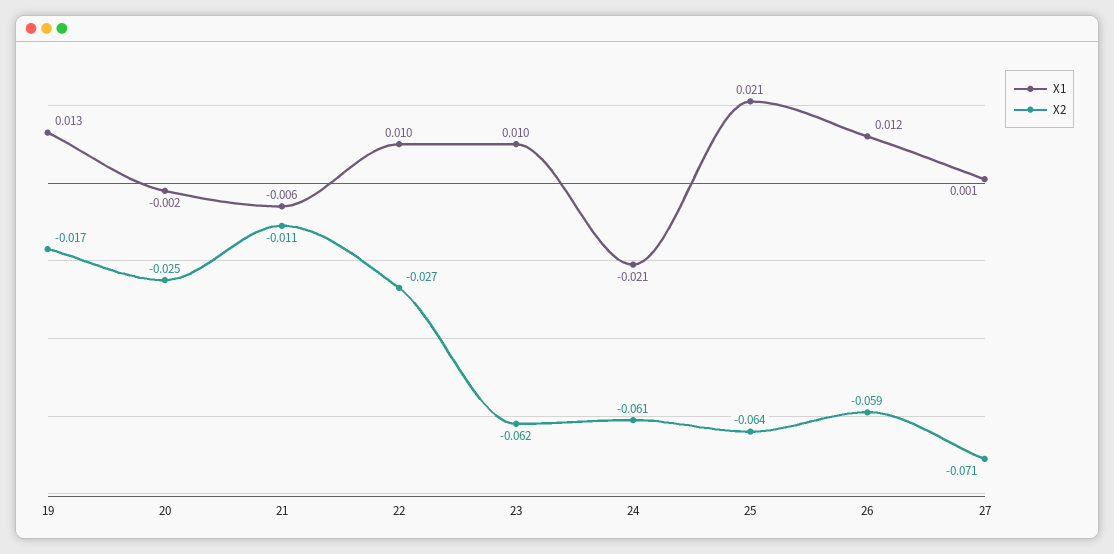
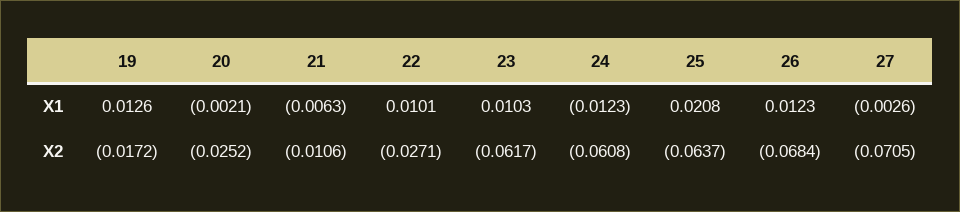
X1, 24: -0.021 -> -0.0123
X2, 26: -0.059 -> -0.0684
X1, 27: 0.001 -> -0.0026

